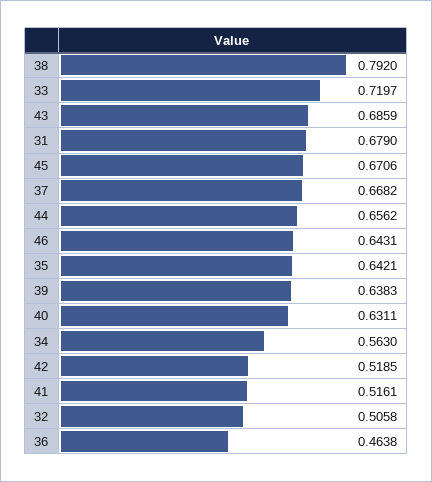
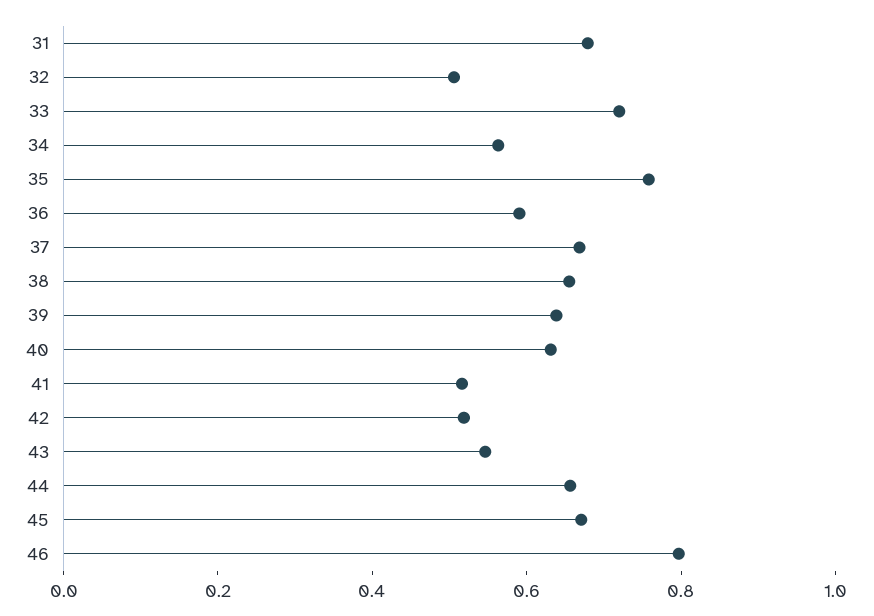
38: 0.792 -> 0.65
43: 0.6859 -> 0.55
46: 0.6431 -> 0.8
35: 0.6421 -> 0.75
36: 0.4638 -> 0.6

